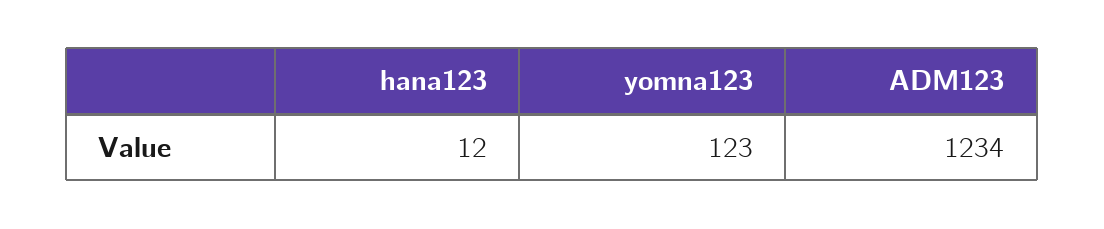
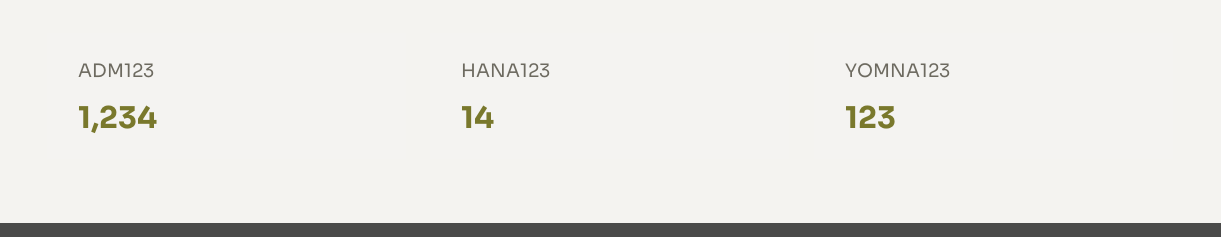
hana123: 12 -> 14

